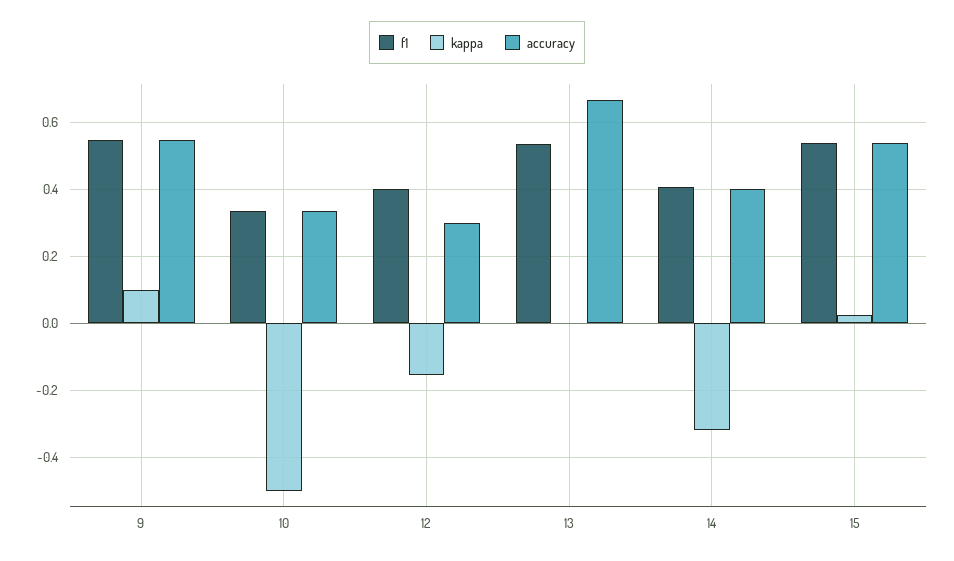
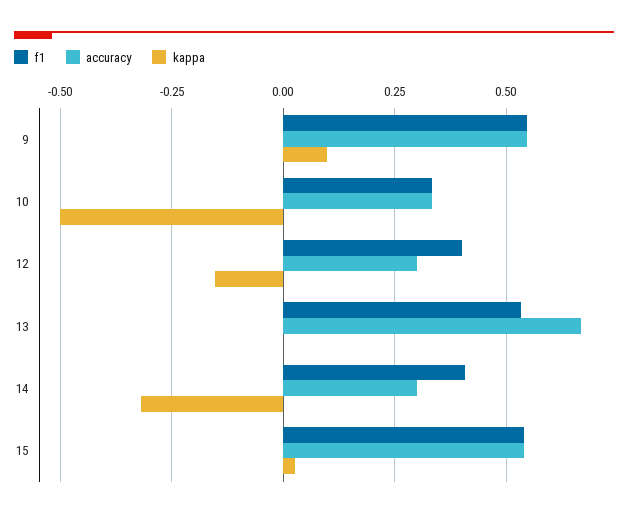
accuracy, 14: 0.4 -> 0.3

